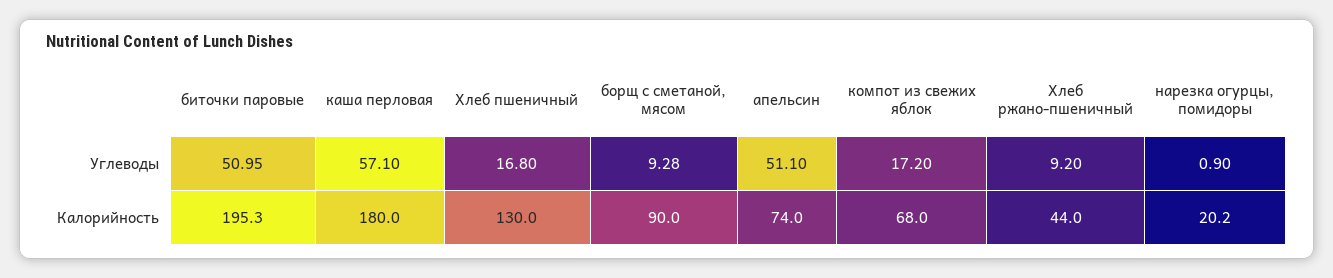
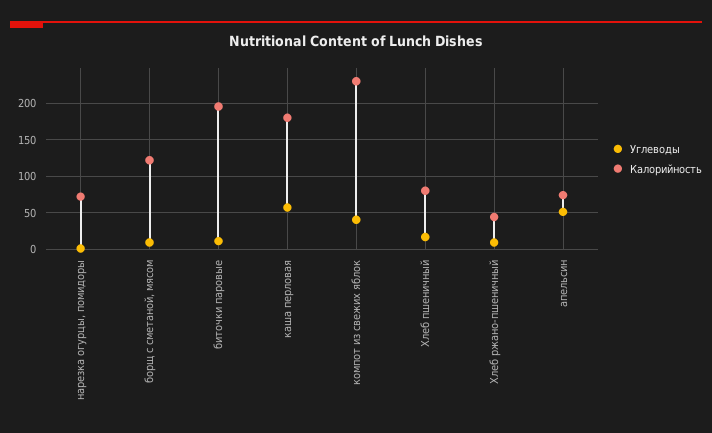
Углеводы, биточки паровые: 50.95 -> 10
Углеводы, компот из свежих яблок: 17.2 -> 40
Калорийность, Хлеб пшеничный: 130 -> 80
Калорийность, борщ с сметаной, мясом: 90 -> 120
Калорийность, компот из свежих яблок: 68 -> 230
Калорийность, нарезка огурцы, помидоры: 20.2 -> 70

